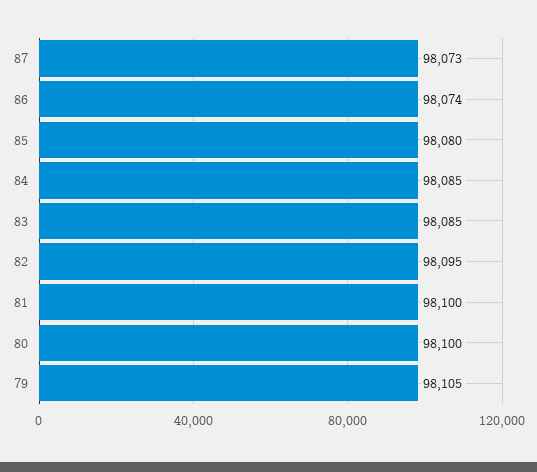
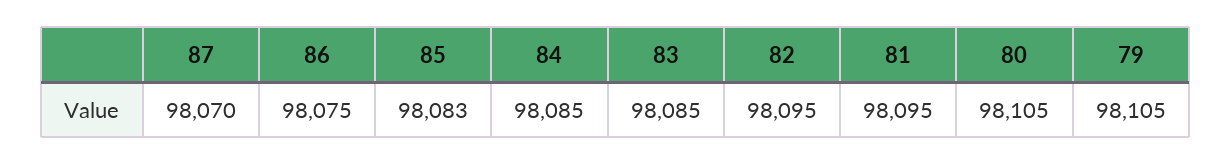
87: 98073 -> 98070
86: 98074 -> 98075
85: 98080 -> 98083
81: 98100 -> 98095
80: 98100 -> 98105

